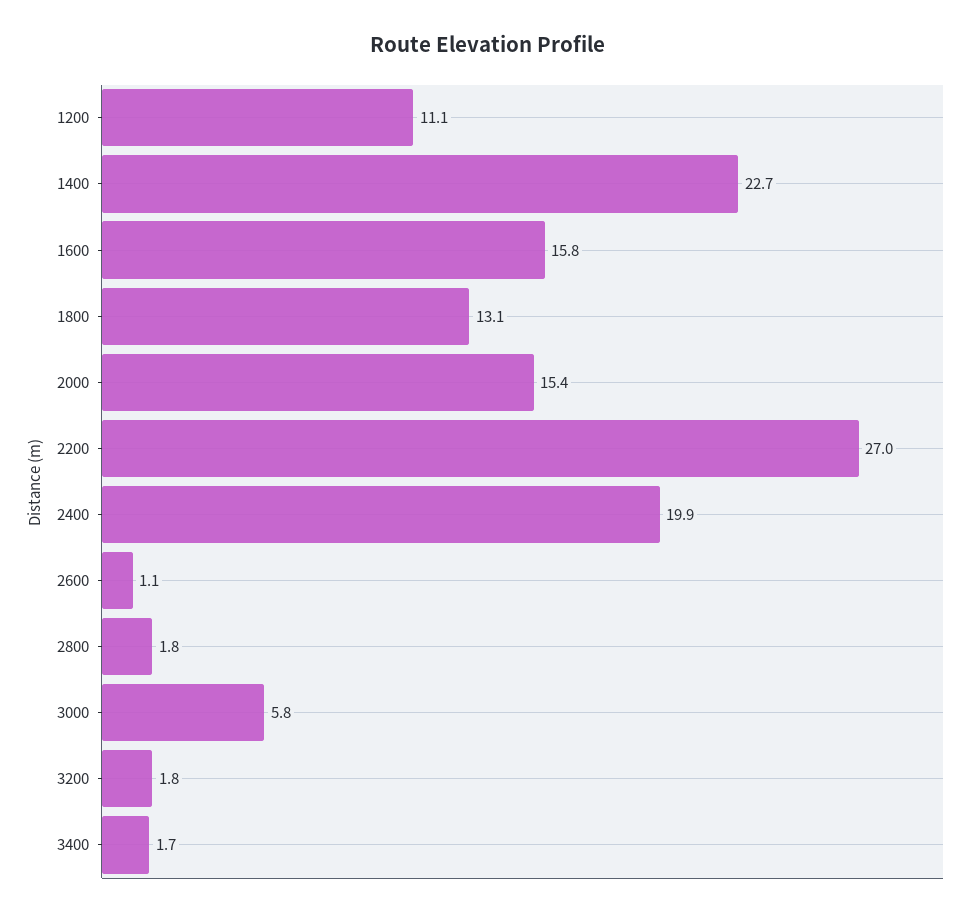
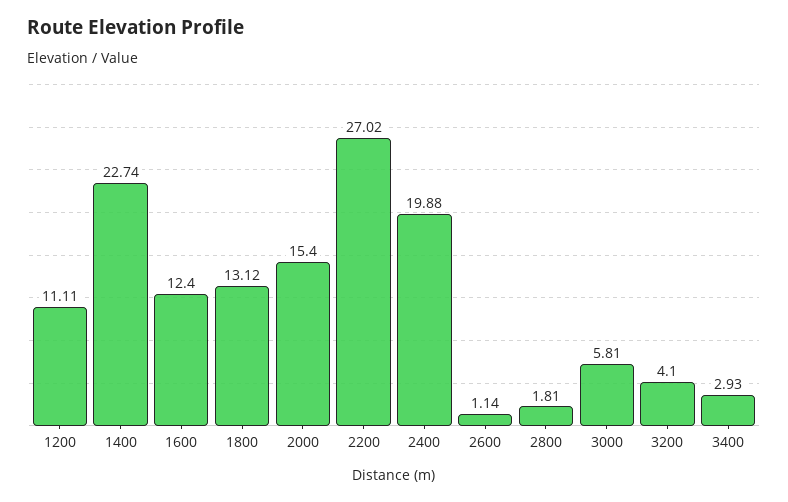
1600: 15.8 -> 12.4
3200: 1.8 -> 4.1
3400: 1.7 -> 2.93

